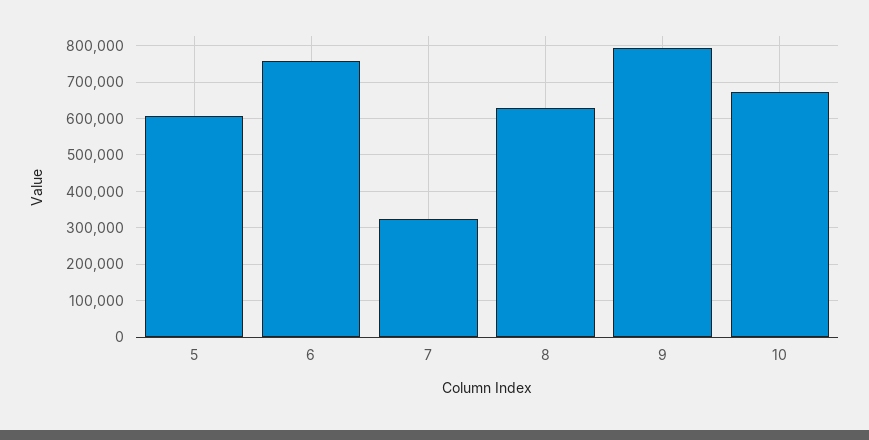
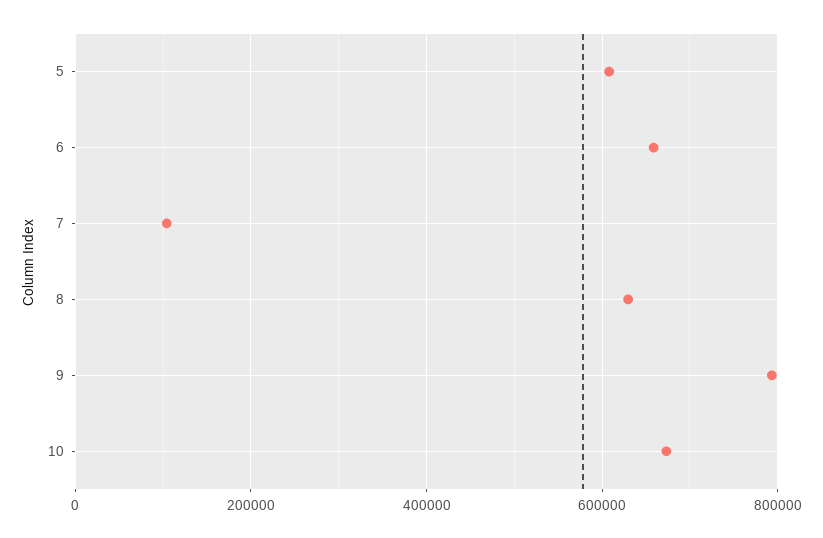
6: 760000 -> 660000
7: 320000 -> 100000

